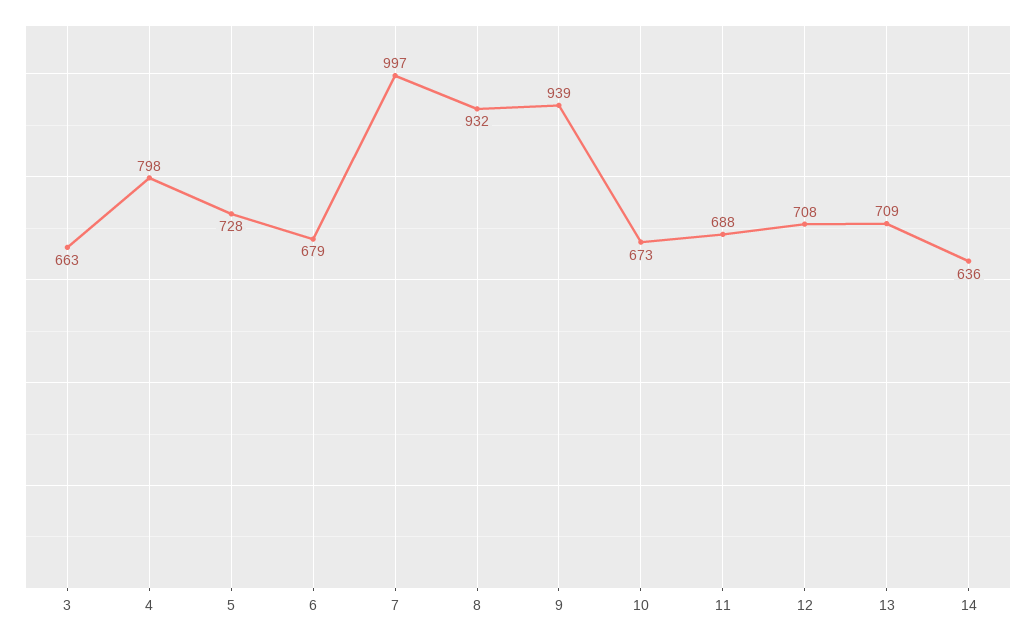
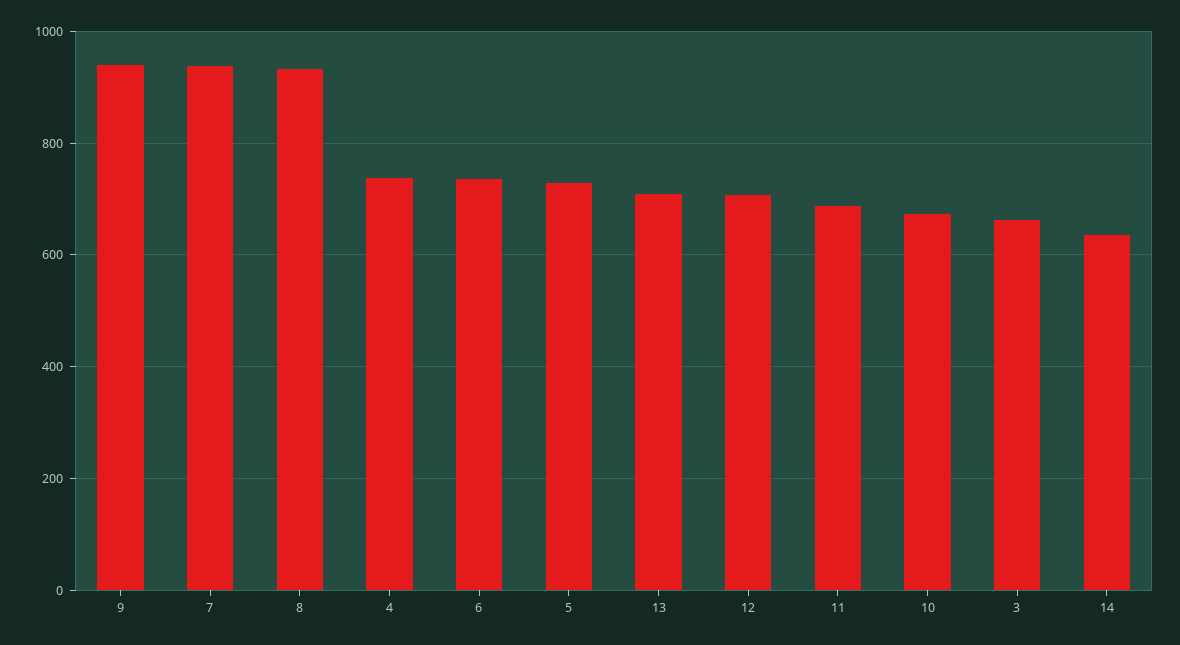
4: 798 -> 740
6: 679 -> 740
7: 997 -> 940

